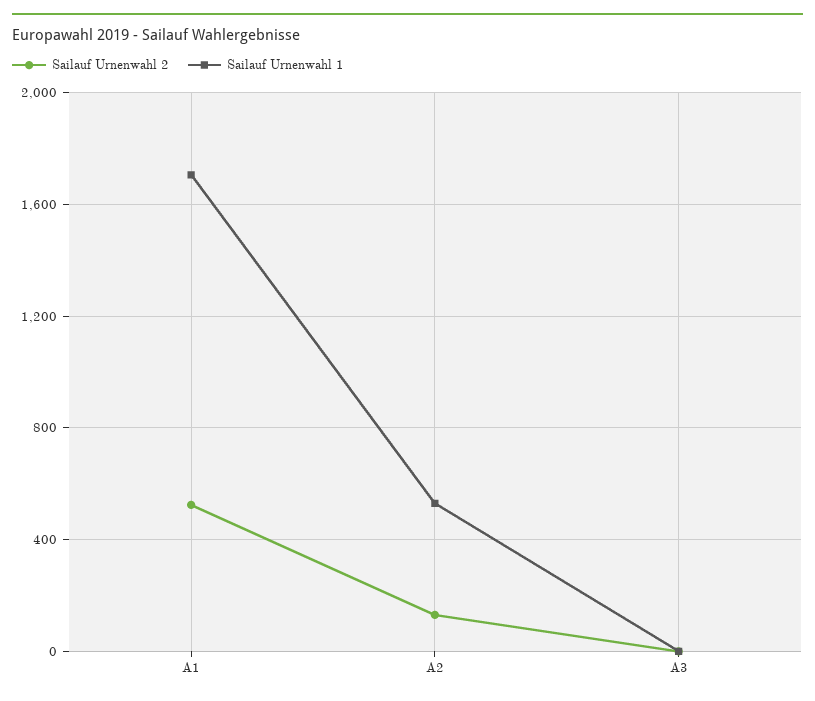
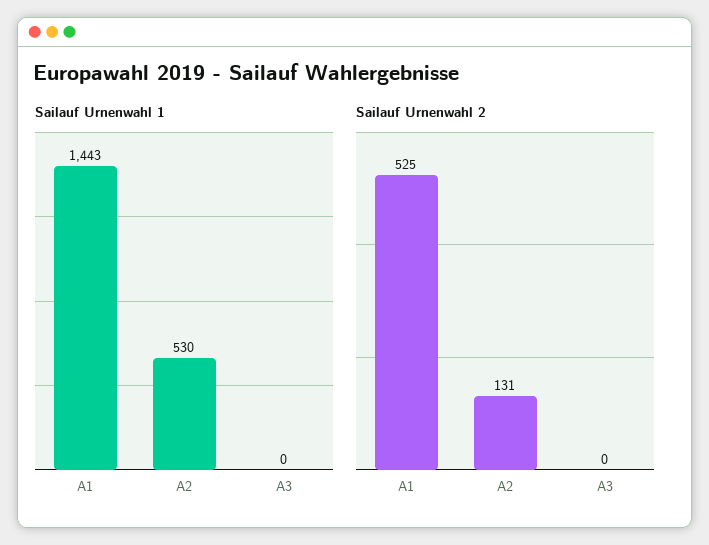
Sailauf Urnenwahl 1, A1: 1700 -> 1443

